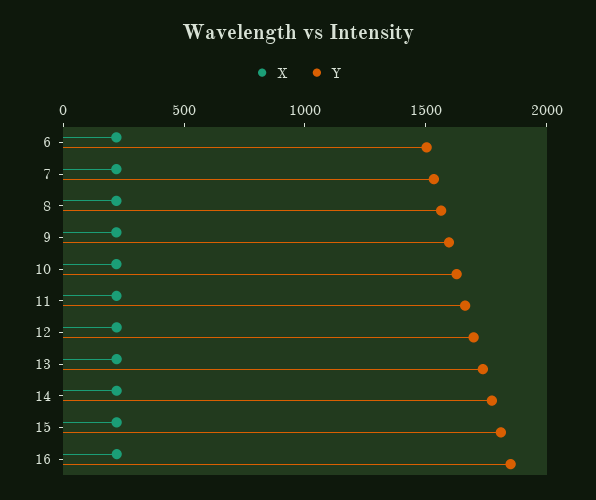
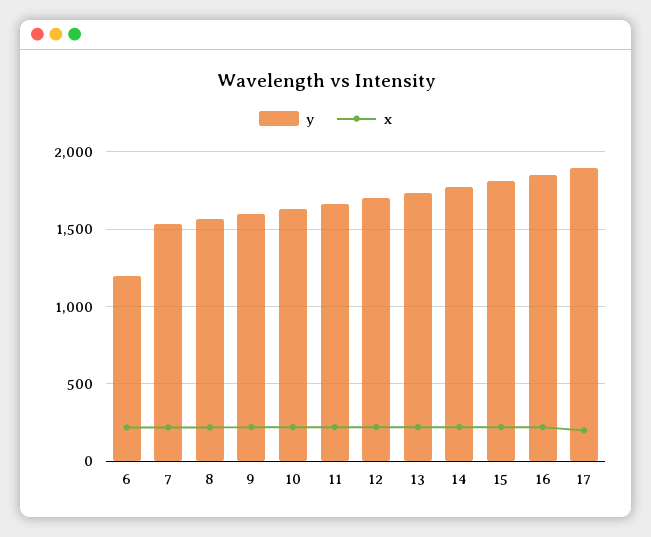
Y, 6: 1500 -> 1200
Y, 17: none -> 1900
X, 17: none -> 200

